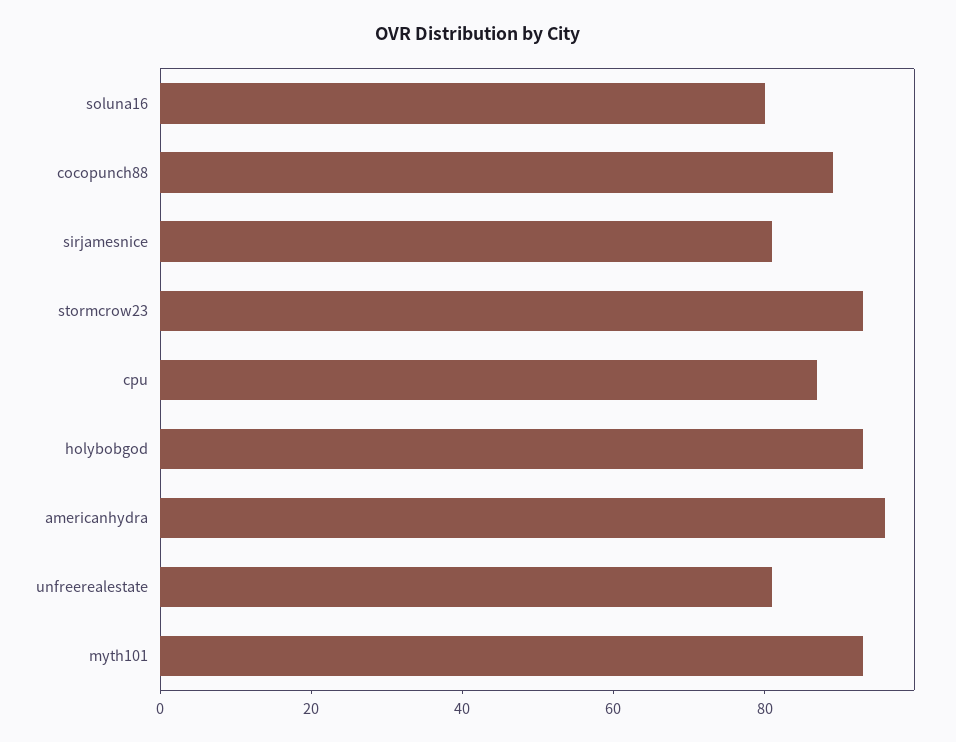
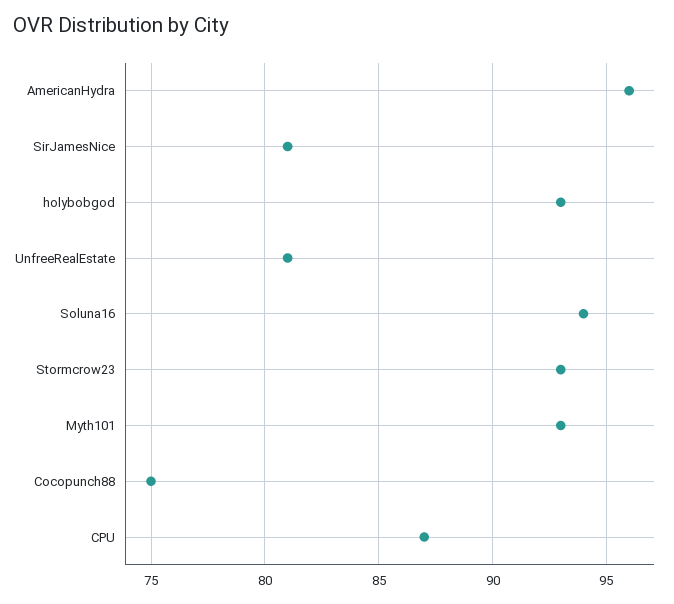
soluna16: 80 -> 94
cocopunch88: 90 -> 75

